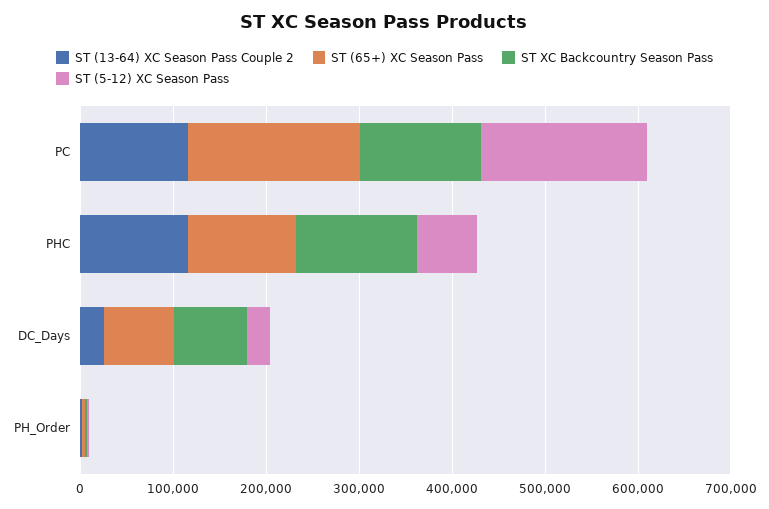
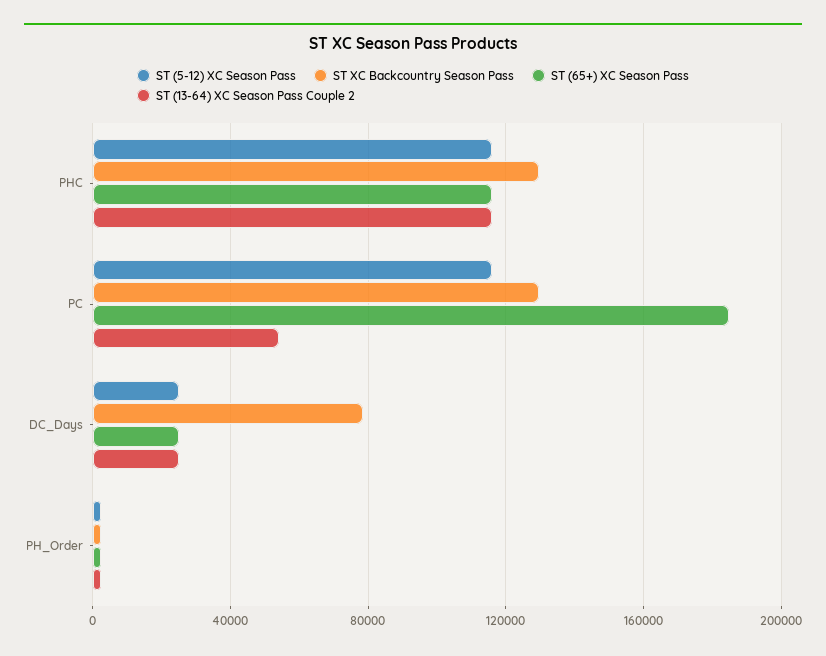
ST (13-64) XC Season Pass Couple 2, PC: 120000 -> 55000
ST (5-12) XC Season Pass, PC: 180000 -> 115000
ST (5-12) XC Season Pass, PHC: 60000 -> 115000
ST (65+) XC Season Pass, DC_Days: 80000 -> 25000

